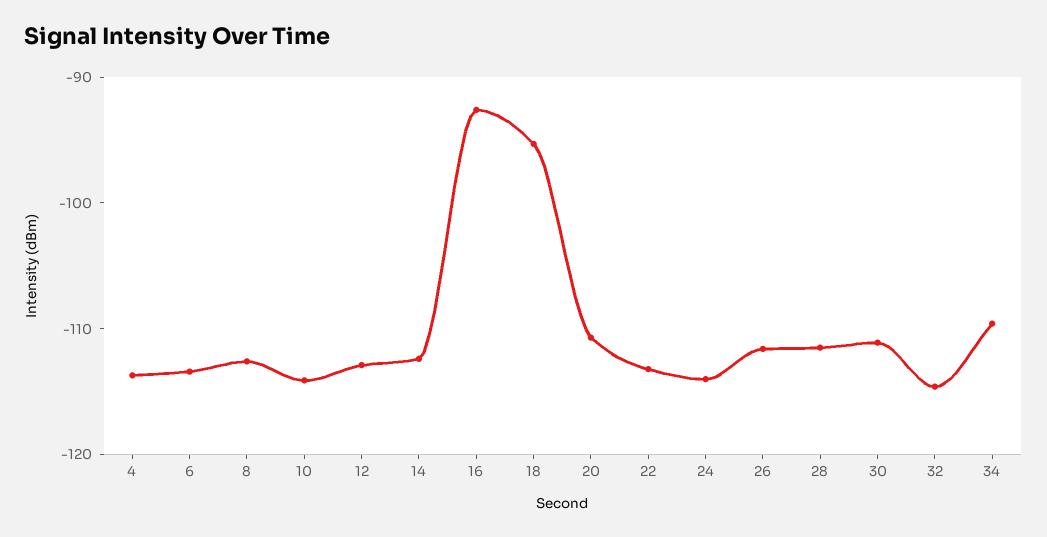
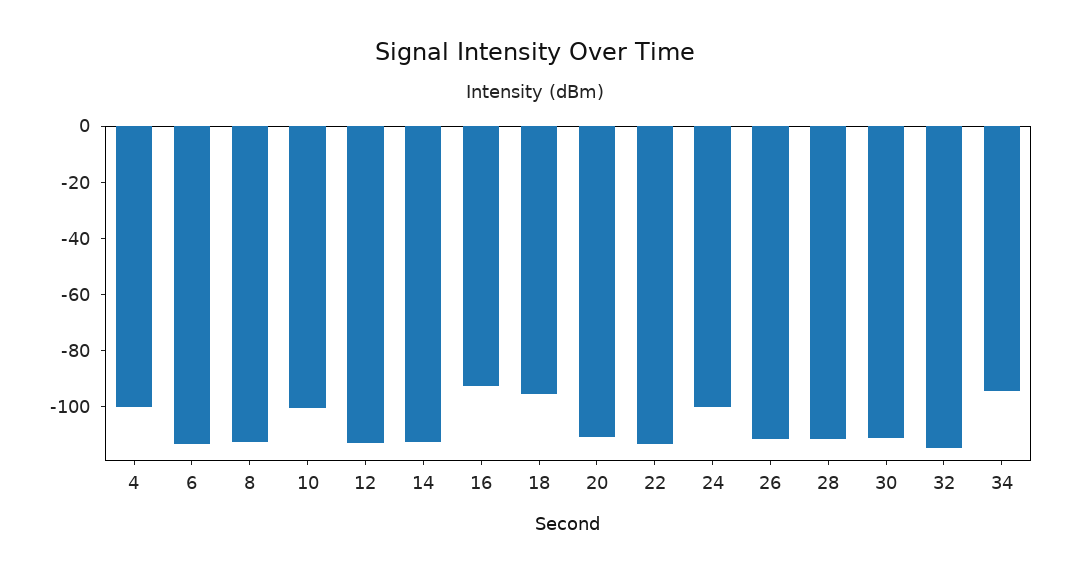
4: -114 -> -100
10: -114 -> -100
24: -114 -> -100
34: -110 -> -95

